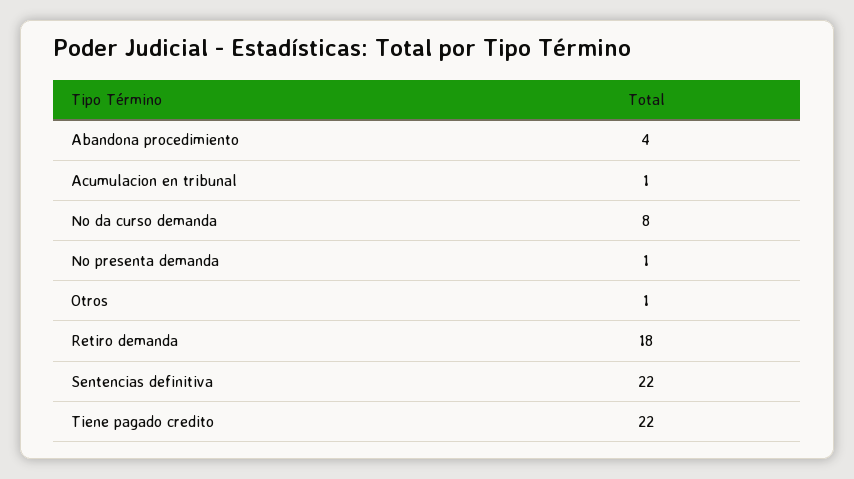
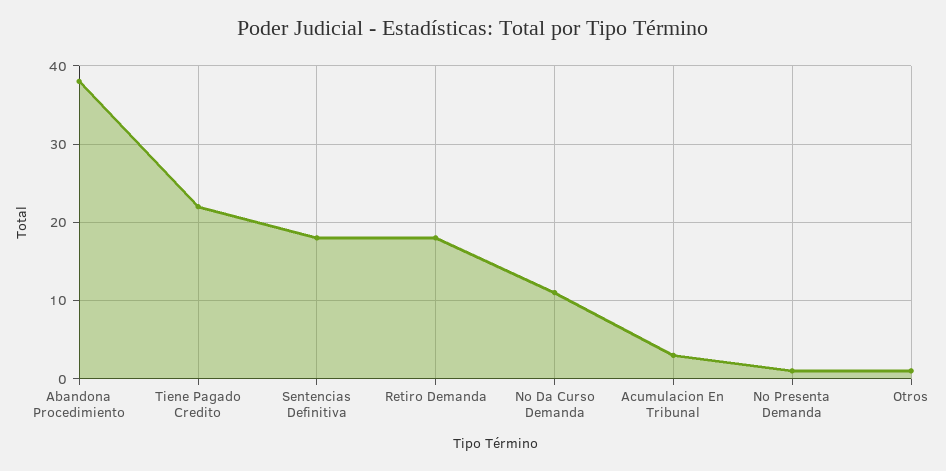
Abandona procedimiento: 4 -> 38
Acumulacion en tribunal: 1 -> 3
No da curso demanda: 8 -> 11
Sentencias definitiva: 22 -> 18

